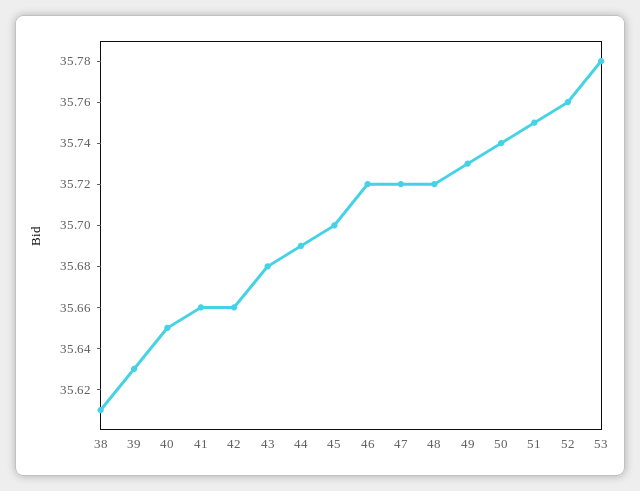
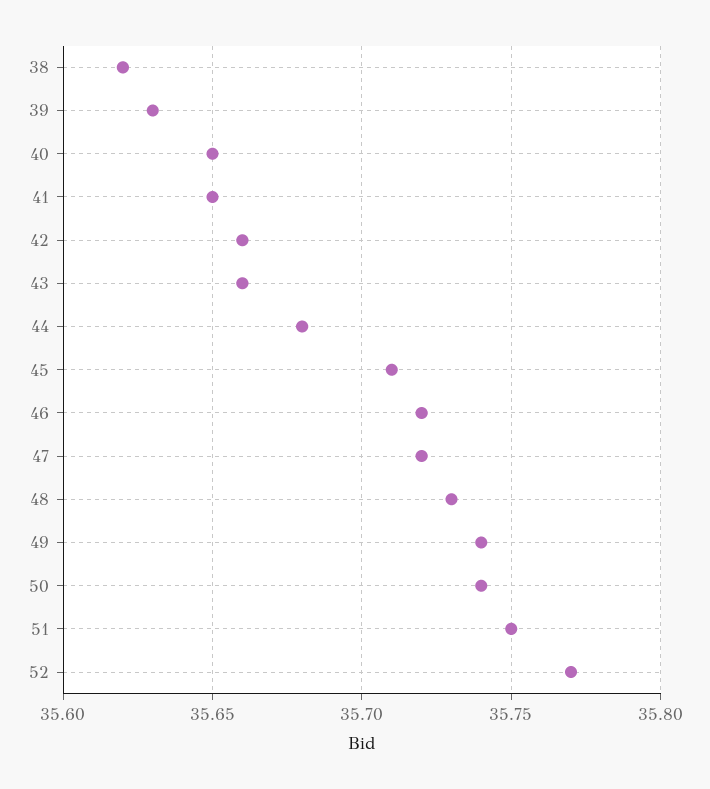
38: 35.61 -> 35.62
41: 35.66 -> 35.65
43: 35.68 -> 35.66
44: 35.69 -> 35.68
45: 35.7 -> 35.71
48: 35.72 -> 35.73
49: 35.73 -> 35.74
52: 35.76 -> 35.77
53: 35.78 -> none

